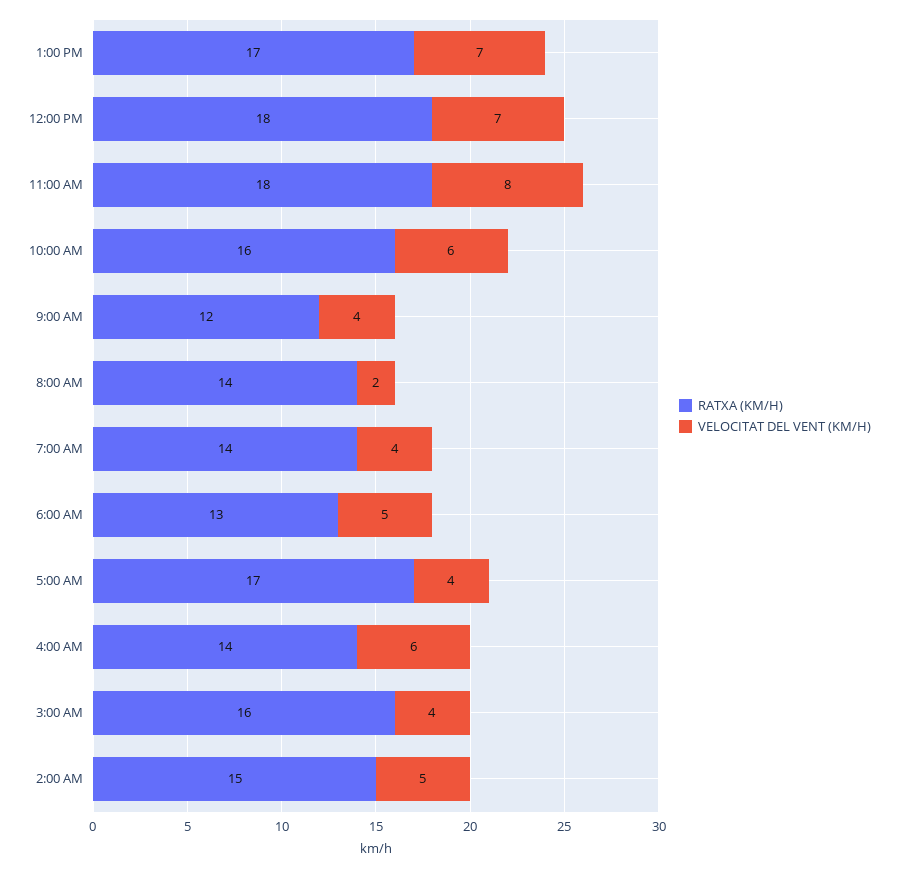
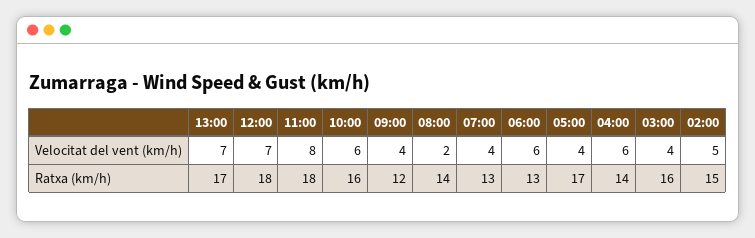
RATXA (KM/H), 7:00 AM: 14 -> 13
VELOCITAT DEL VENT (KM/H), 6:00 AM: 5 -> 6

